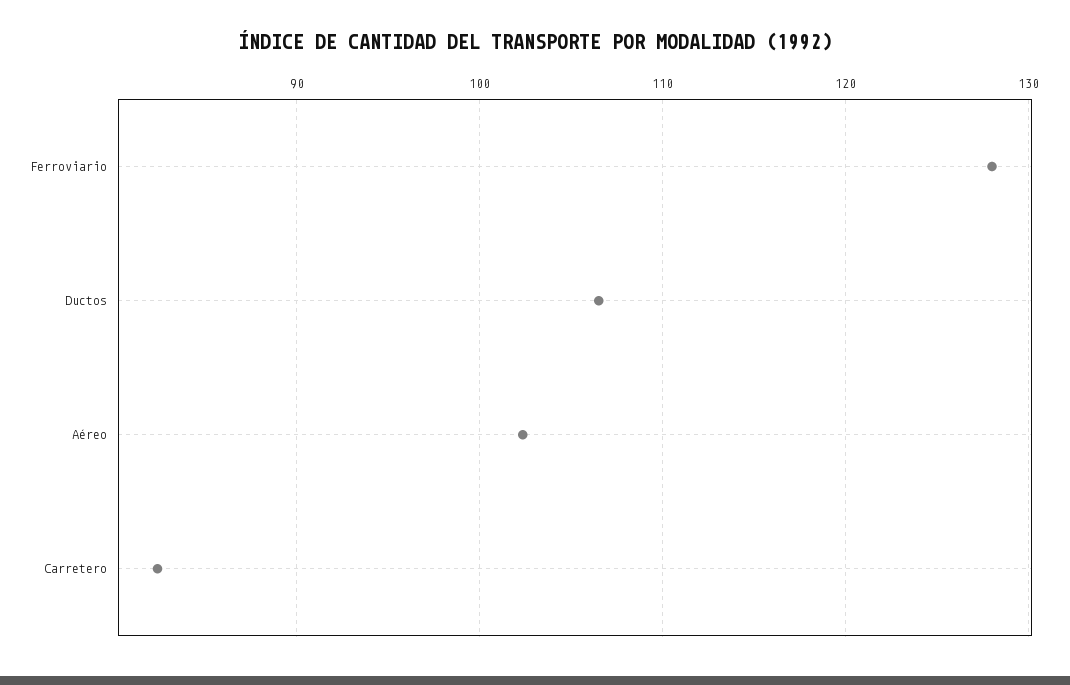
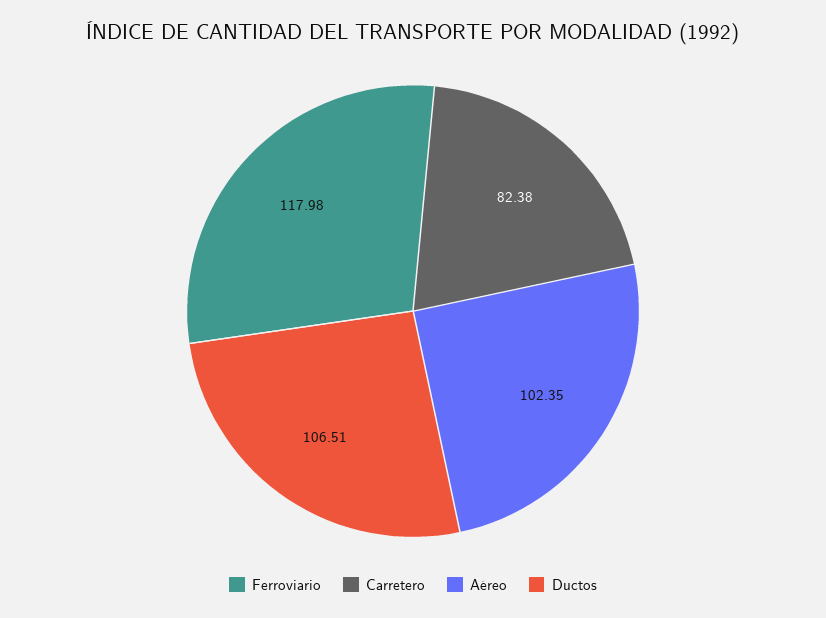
Ferroviario: 128 -> 117.98

